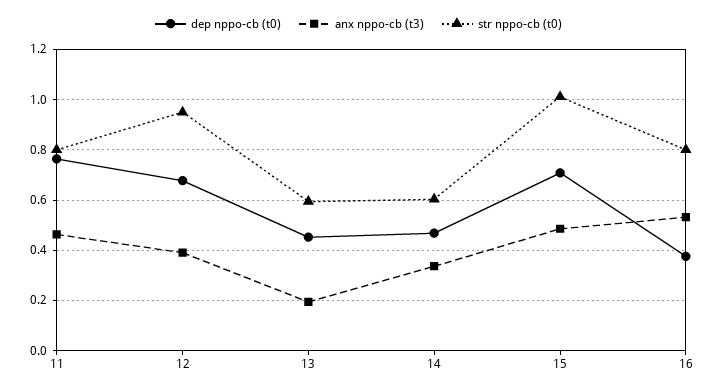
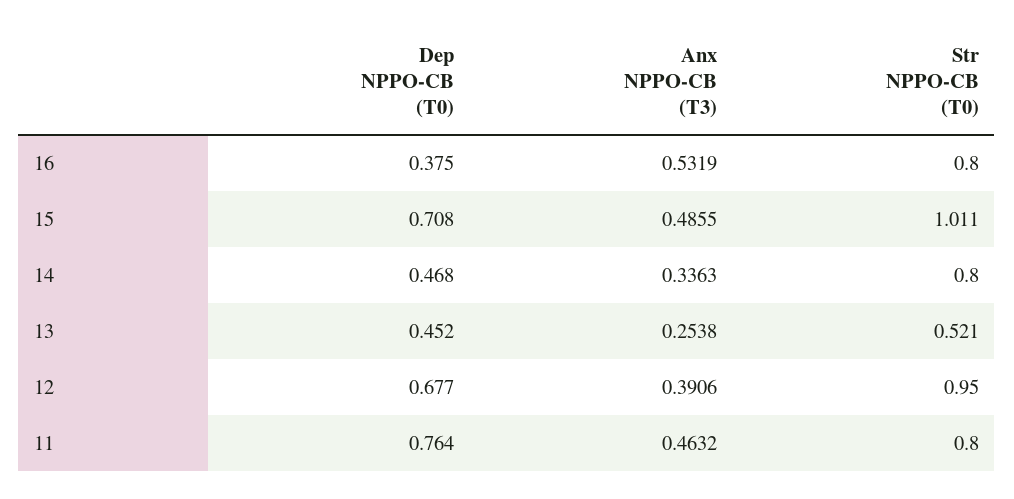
anx nppo-cb (t3), 13: 0.2 -> 0.2538
str nppo-cb (t0), 13: 0.6 -> 0.521
str nppo-cb (t0), 14: 0.6 -> 0.8

